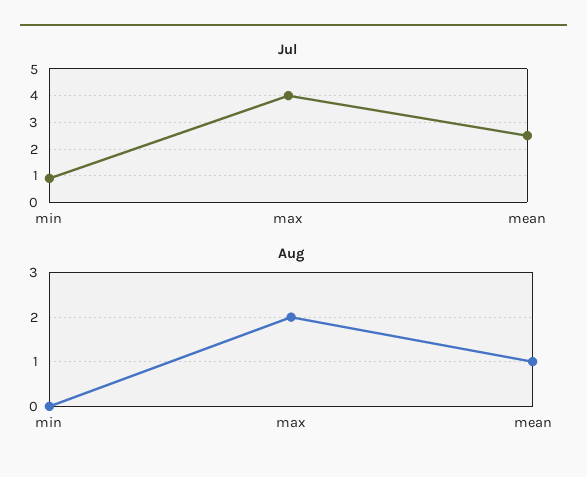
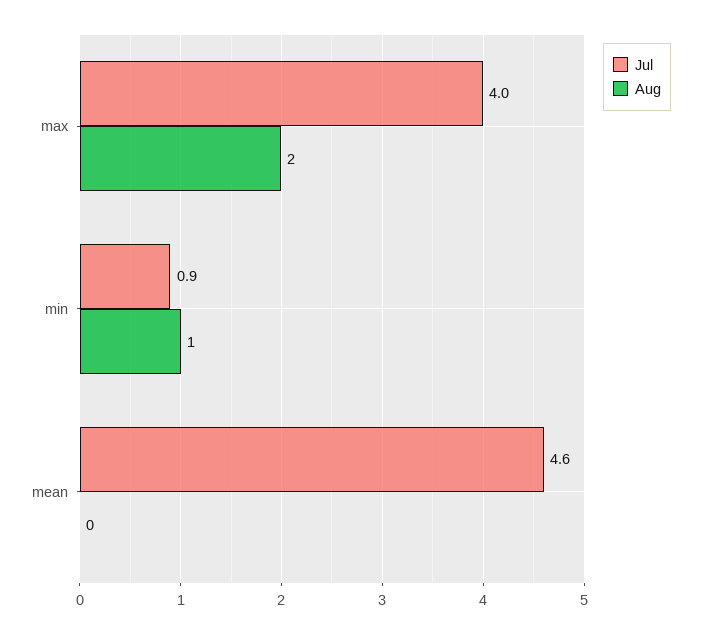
Jul, mean: 2.5 -> 4.6
Aug, min: 0 -> 1
Aug, mean: 1 -> 0

